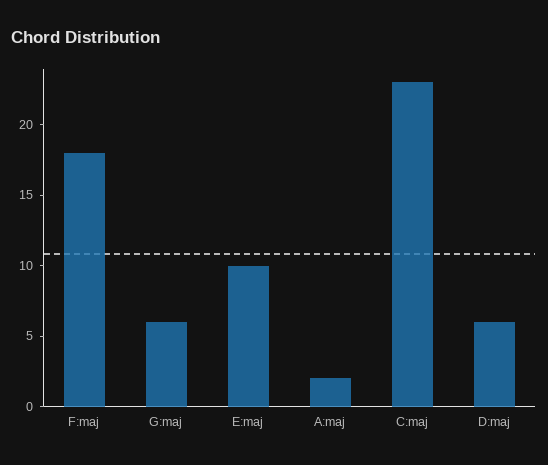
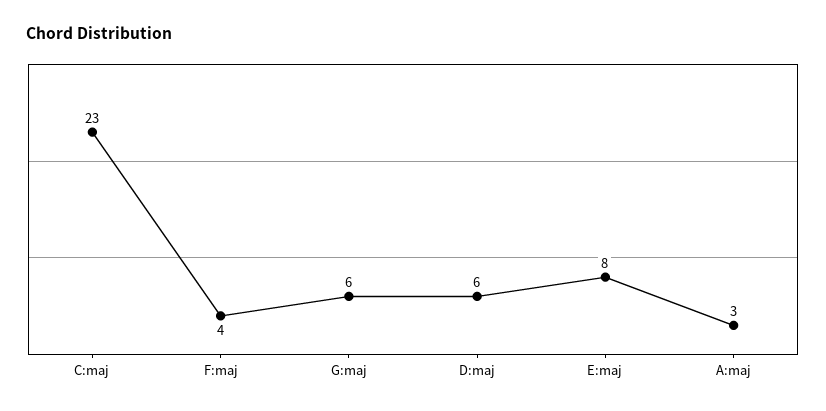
F:maj: 18 -> 4
E:maj: 10 -> 8
A:maj: 2 -> 3

